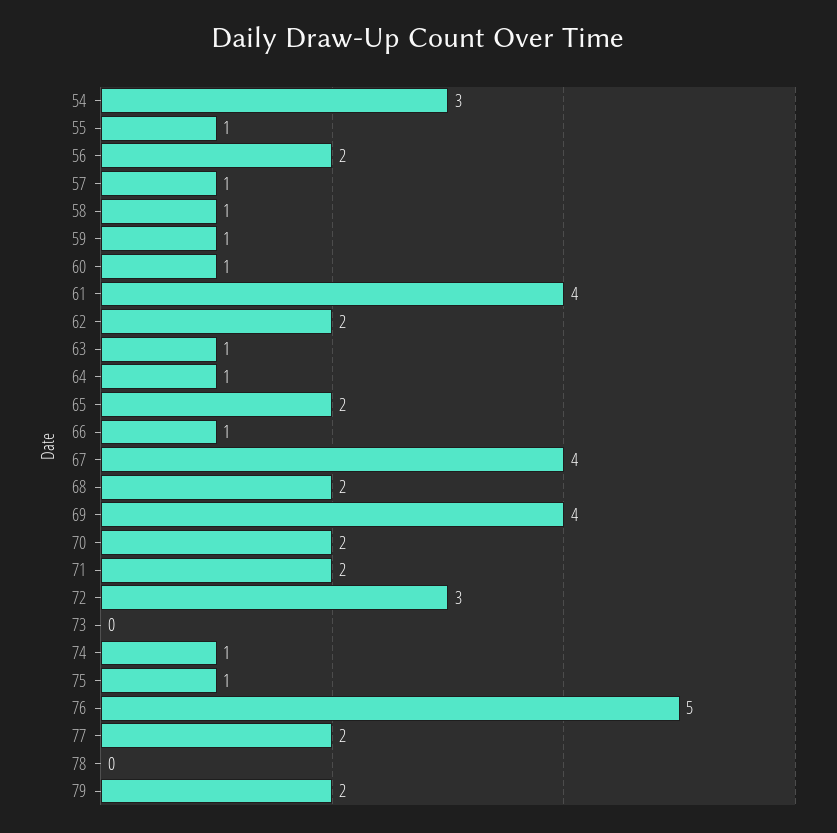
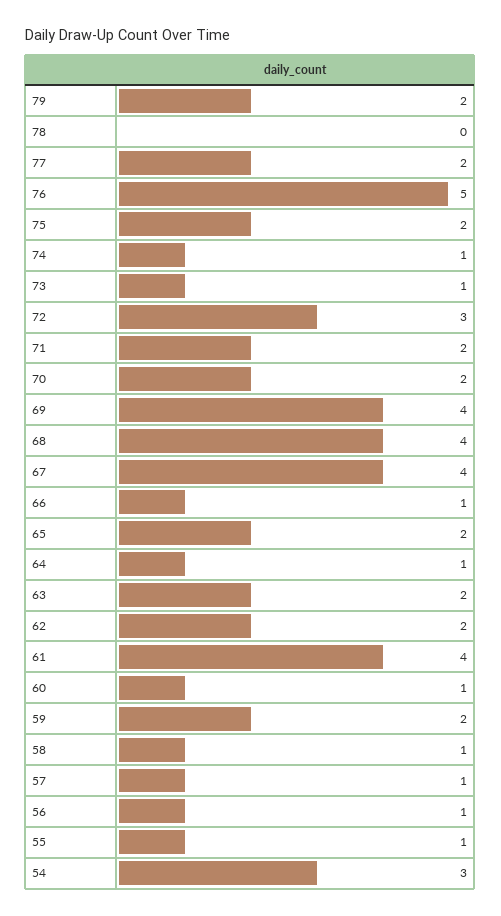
56: 2 -> 1
59: 1 -> 2
63: 1 -> 2
68: 2 -> 4
73: 0 -> 1
75: 1 -> 2

